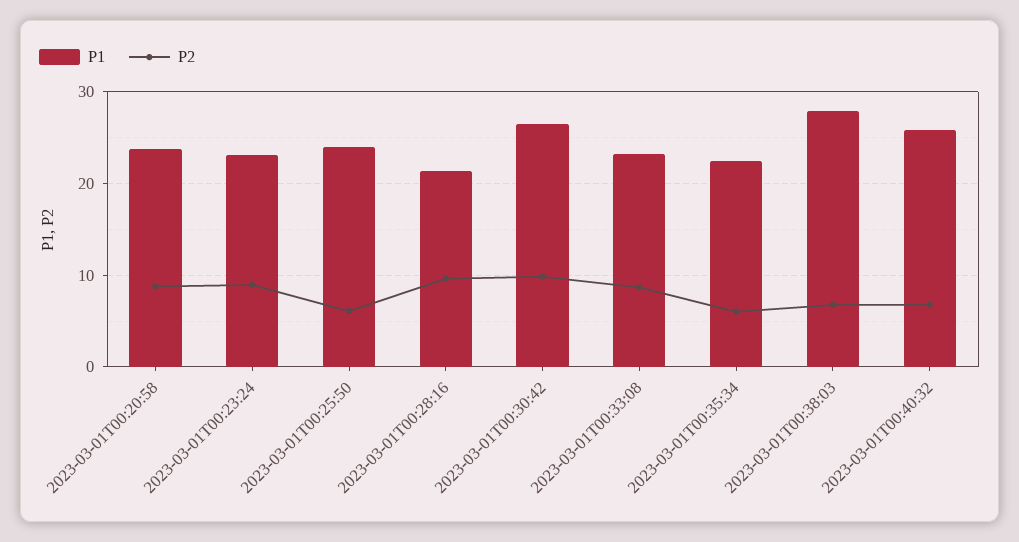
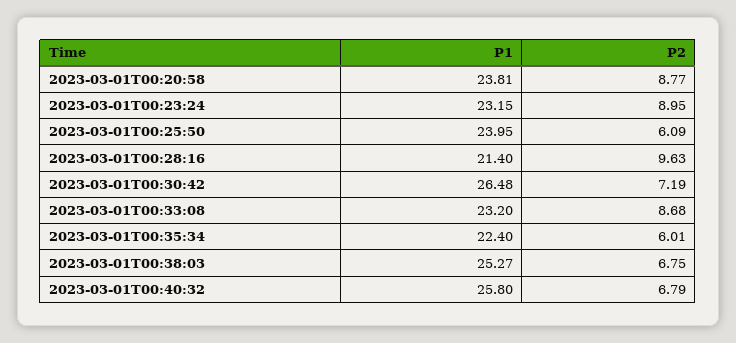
P2, 2023-03-01T00:30:42: 10 -> 7.19
P1, 2023-03-01T00:38:03: 28 -> 25.27

